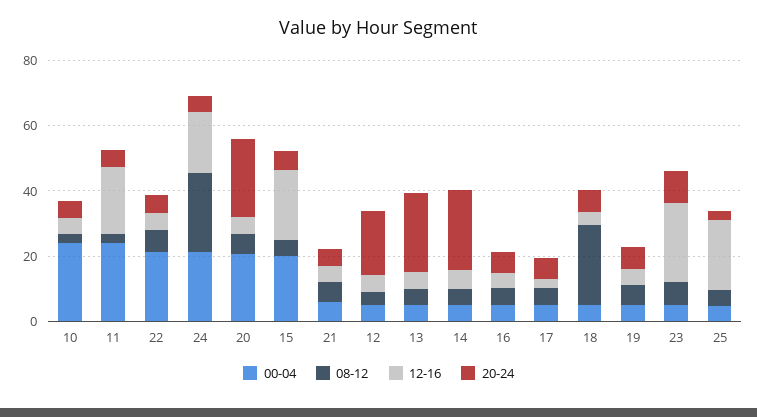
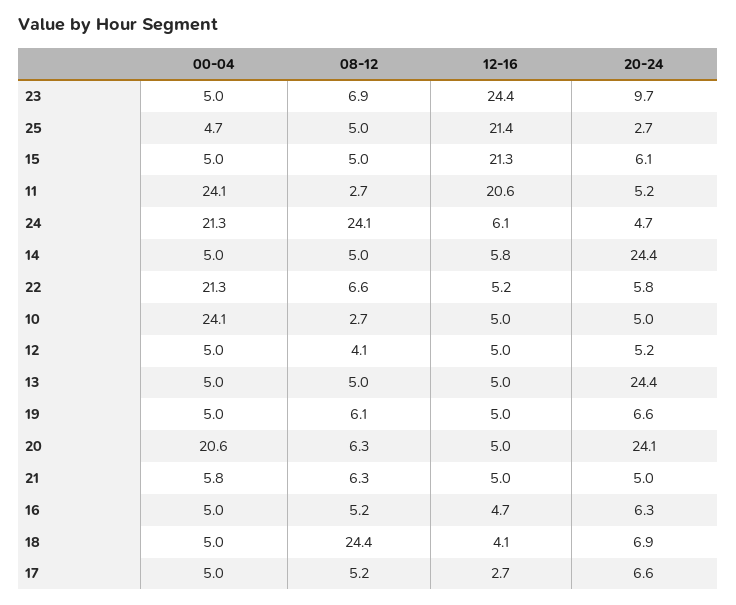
12-16, 24: 20 -> 6.1
00-04, 15: 20 -> 5
20-24, 12: 20 -> 5.2

